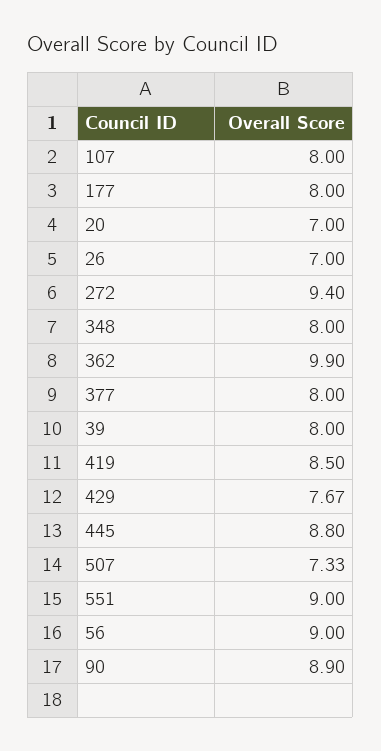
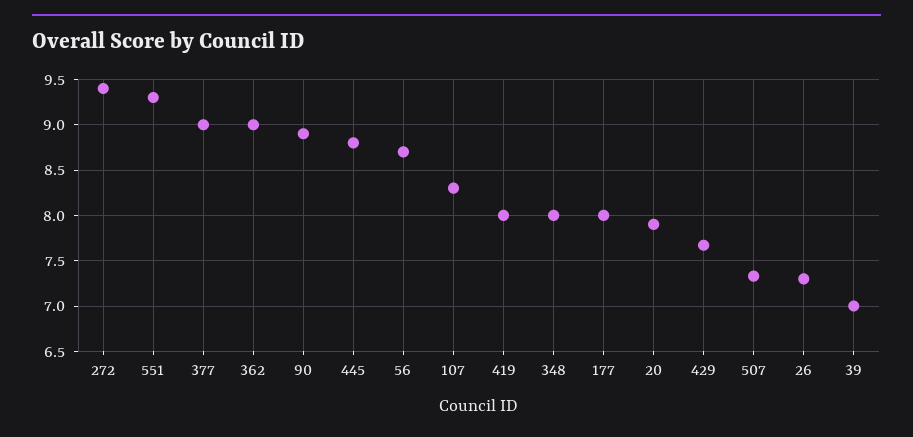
107: 8 -> 8.3
20: 7 -> 7.9
26: 7 -> 7.3
362: 9.9 -> 9
377: 8 -> 9
39: 8 -> 7
419: 8.5 -> 8
551: 9 -> 9.3
56: 9 -> 8.7

